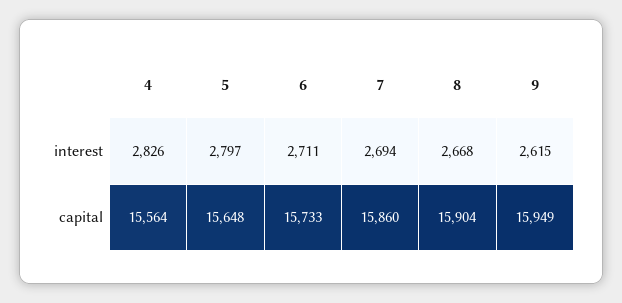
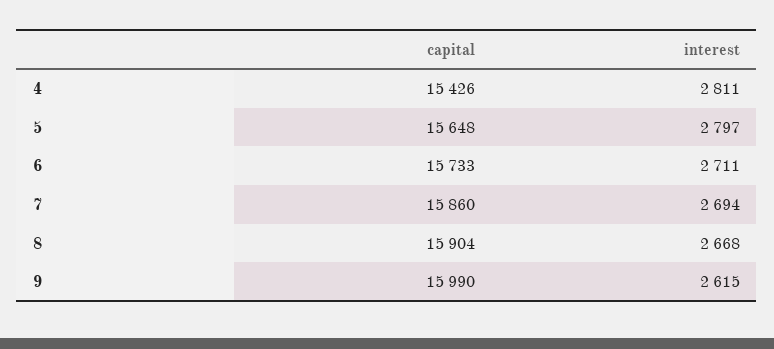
4, interest: 2826 -> 2811
4, capital: 15564 -> 15426
9, capital: 15949 -> 15990

